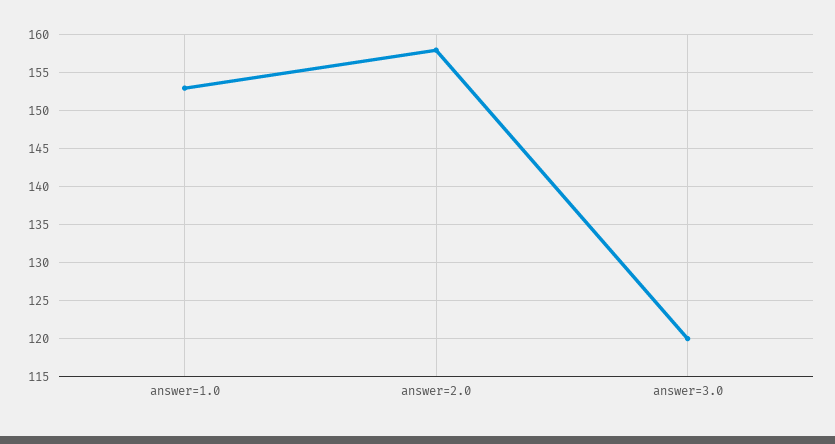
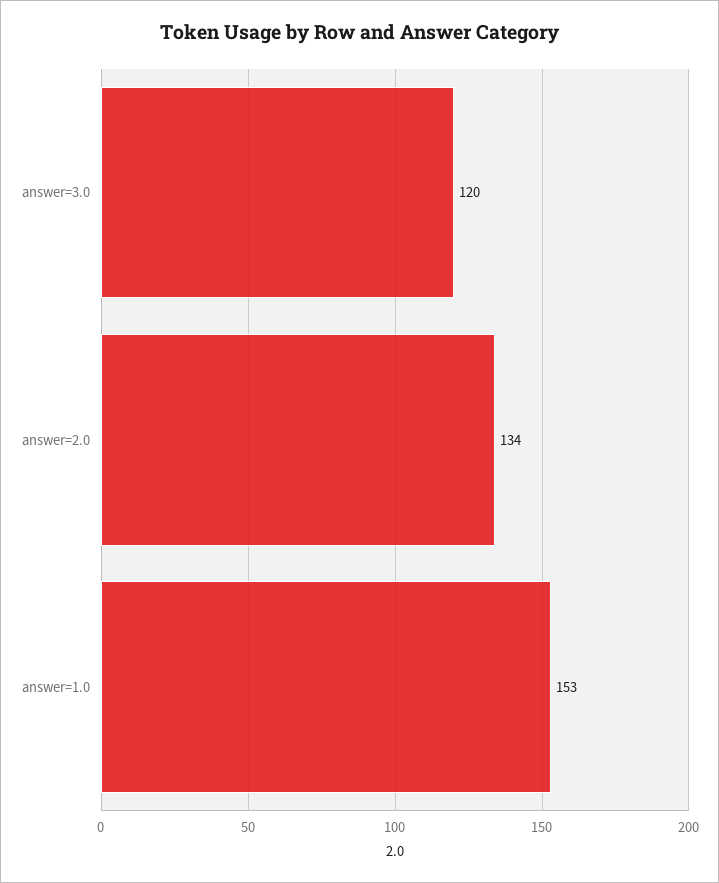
answer=2.0: 158 -> 134

